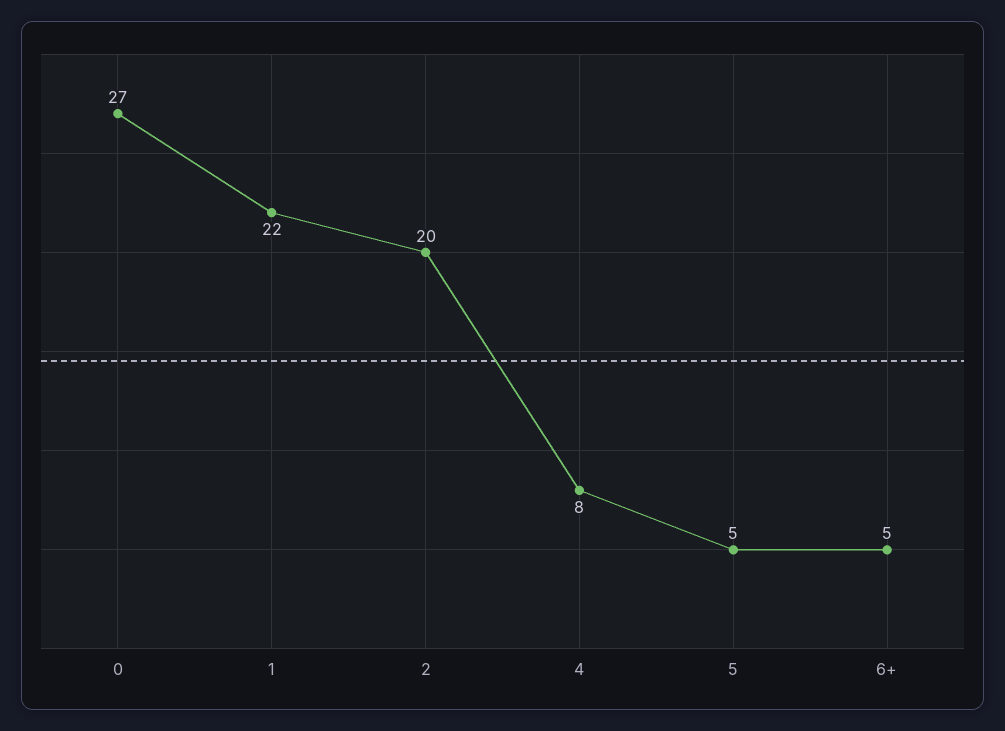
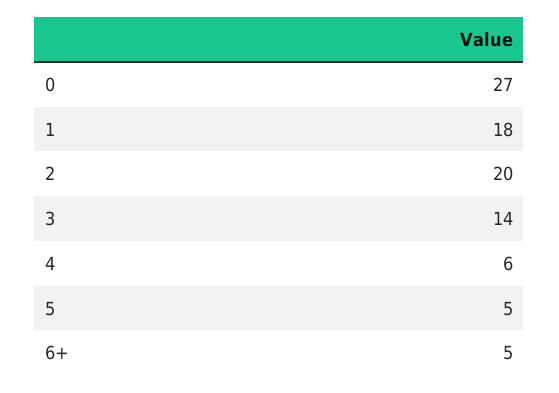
1: 22 -> 18
4: 8 -> 6
3: none -> 14

